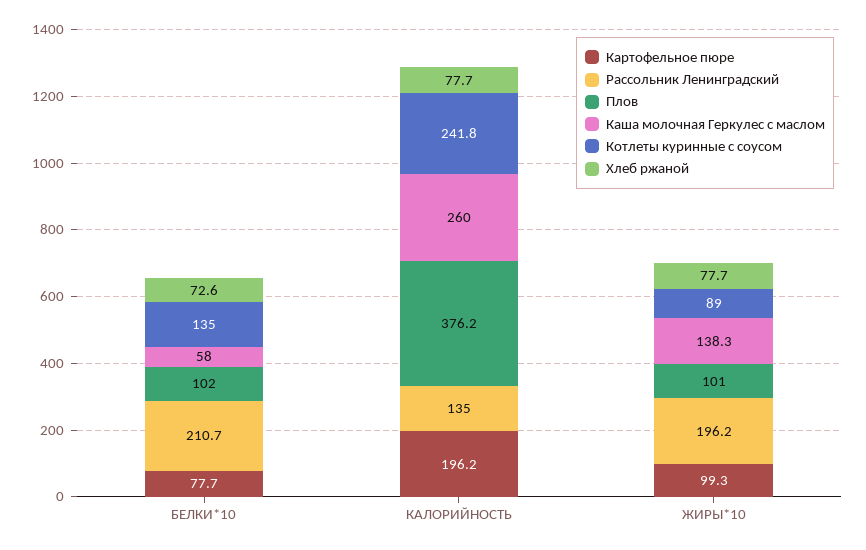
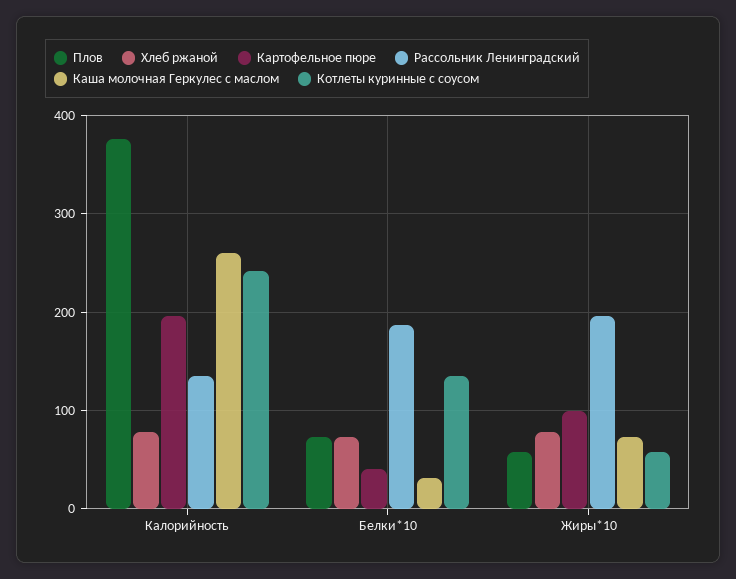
Картофельное пюре, БЕЛКИ*10: 77.7 -> 40
Рассольник Ленинградский, БЕЛКИ*10: 210.7 -> 190
Плов, БЕЛКИ*10: 102 -> 70
Каша молочная Геркулес с маслом, БЕЛКИ*10: 58 -> 30
Плов, ЖИРЫ*10: 101 -> 60
Каша молочная Геркулес с маслом, ЖИРЫ*10: 138.3 -> 70
Котлеты куринные с соусом, ЖИРЫ*10: 89 -> 60

